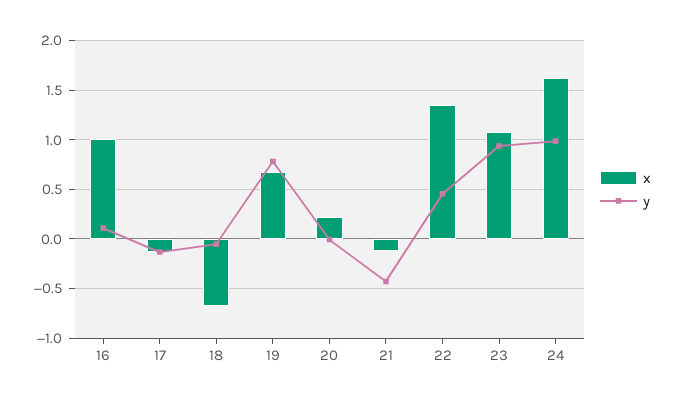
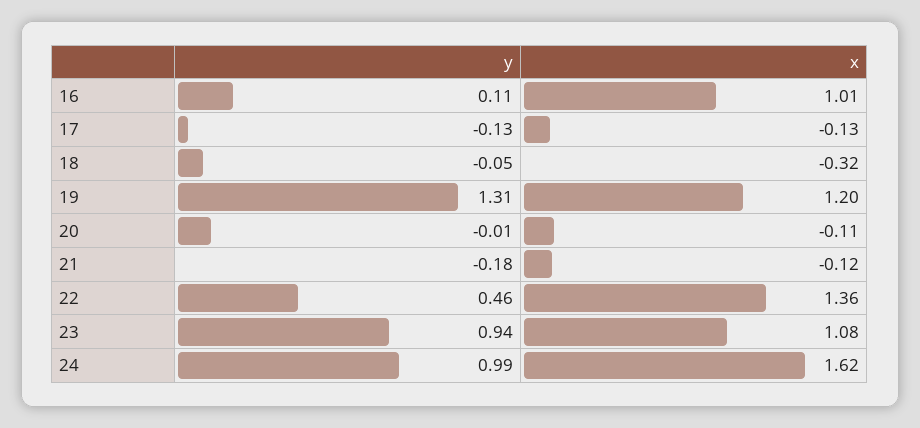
x, 18: -0.7 -> -0.32
x, 19: 0.7 -> 1.2
y, 19: 0.8 -> 1.31
x, 20: 0.2 -> -0.11
y, 21: -0.4 -> -0.18

